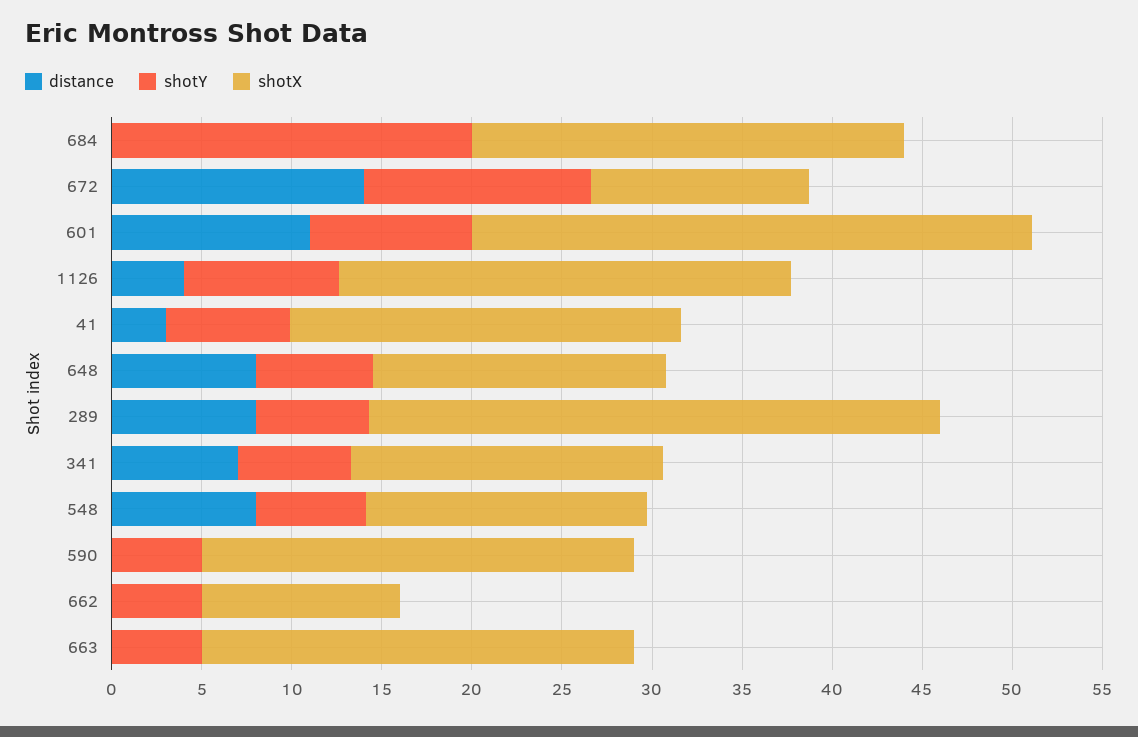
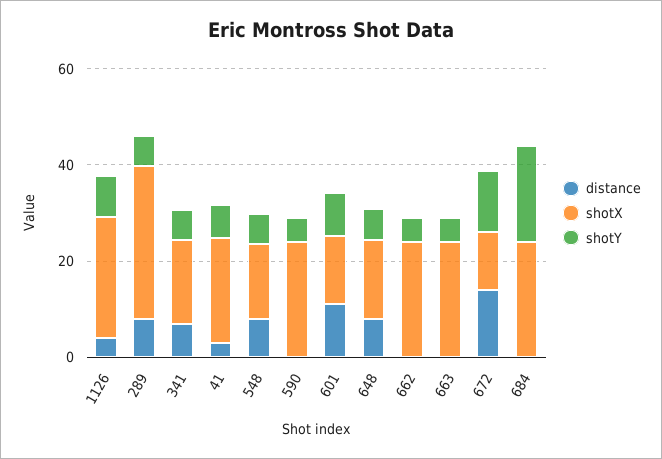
shotX, 601: 31 -> 15
shotX, 662: 11 -> 25

